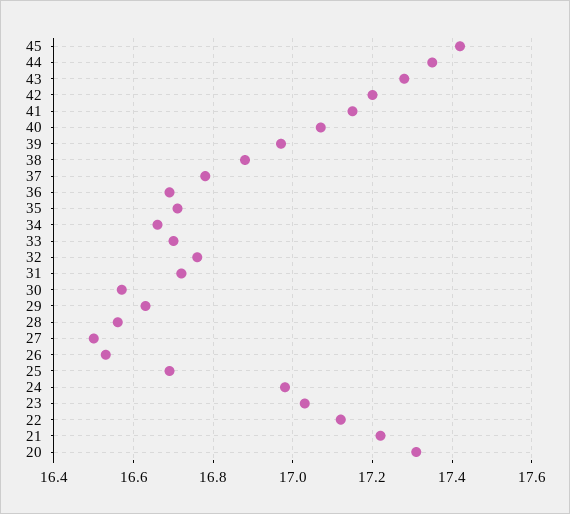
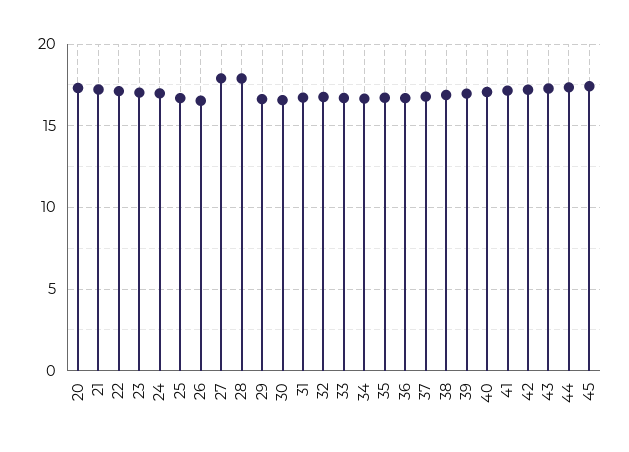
28: 16.55 -> 18
27: 16.5 -> 18

